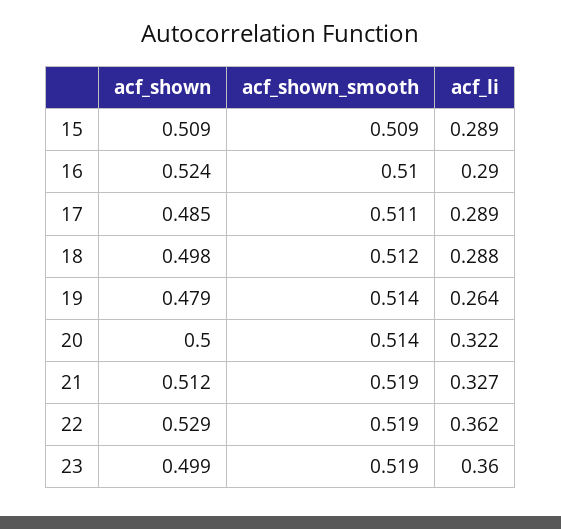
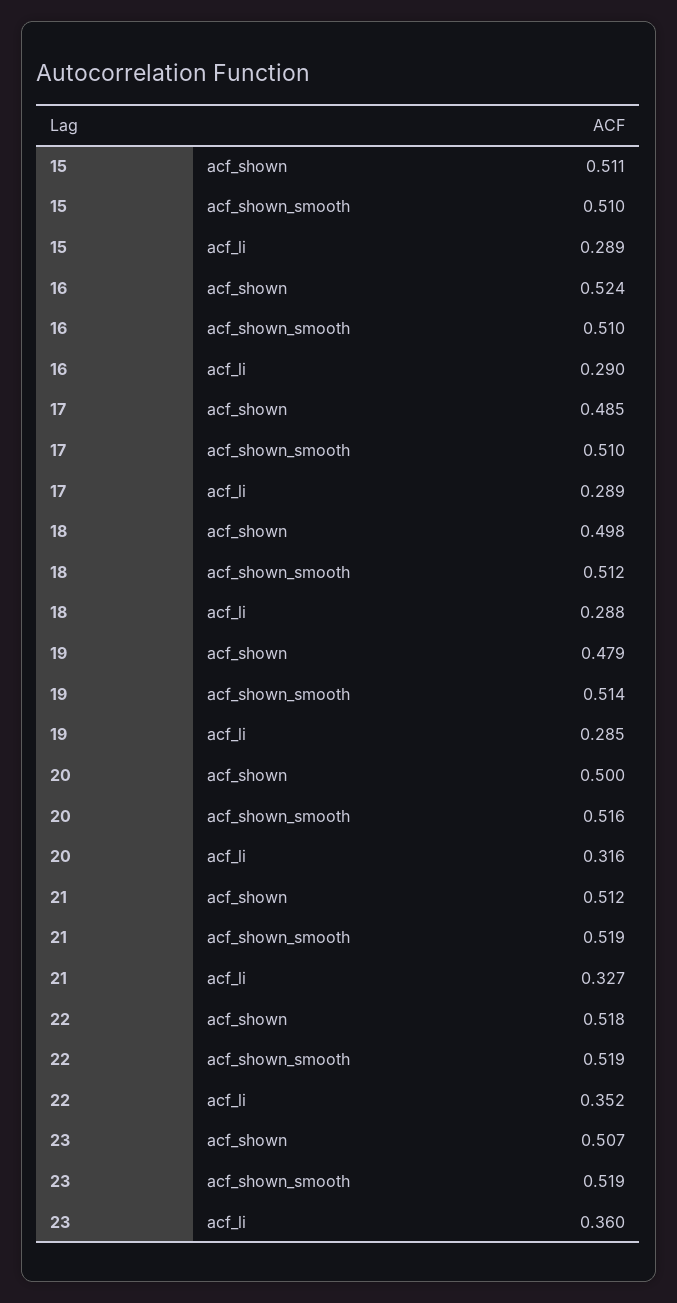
acf_shown, 15: 0.509 -> 0.511
acf_shown_smooth, 15: 0.509 -> 0.51
acf_shown_smooth, 17: 0.511 -> 0.51
acf_li, 19: 0.264 -> 0.285
acf_shown_smooth, 20: 0.514 -> 0.516
acf_li, 20: 0.322 -> 0.316
acf_shown, 22: 0.529 -> 0.518
acf_li, 22: 0.362 -> 0.352
acf_shown, 23: 0.499 -> 0.507

